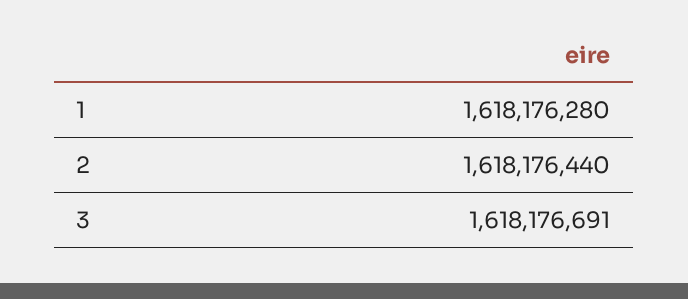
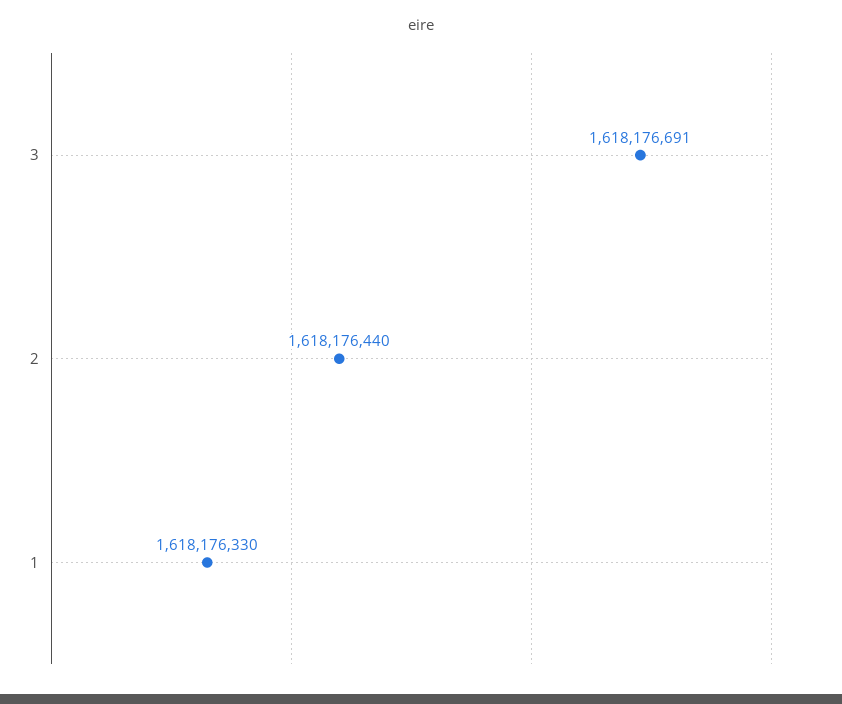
1: 1618176280 -> 1618176330

